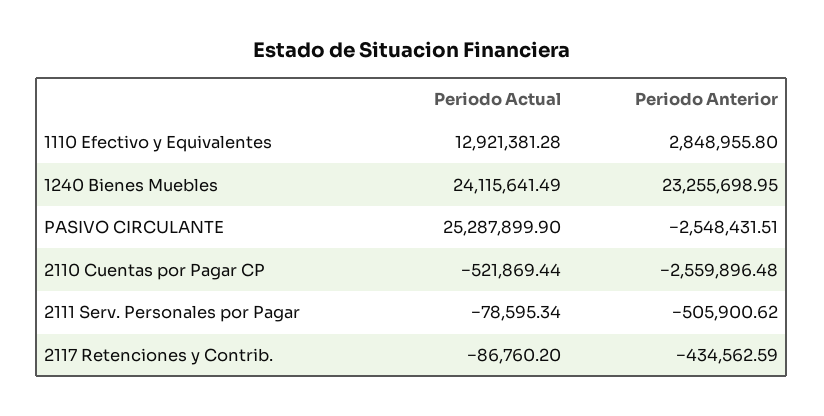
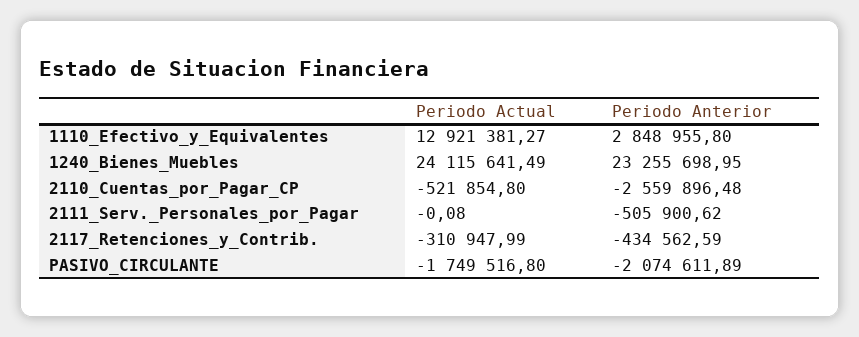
Periodo Actual, 1110 Efectivo y Equivalentes: 12921381.28 -> 12921381.27
Periodo Actual, PASIVO CIRCULANTE: 25287899.9 -> -1749516.8
Periodo Anterior, PASIVO CIRCULANTE: -2548431.51 -> -2074611.89
Periodo Actual, 2110 Cuentas por Pagar CP: -521869.44 -> -521854.8
Periodo Actual, 2111 Serv. Personales por Pagar: -78595.34 -> -0.08
Periodo Actual, 2117 Retenciones y Contrib.: -86760.2 -> -310947.99

